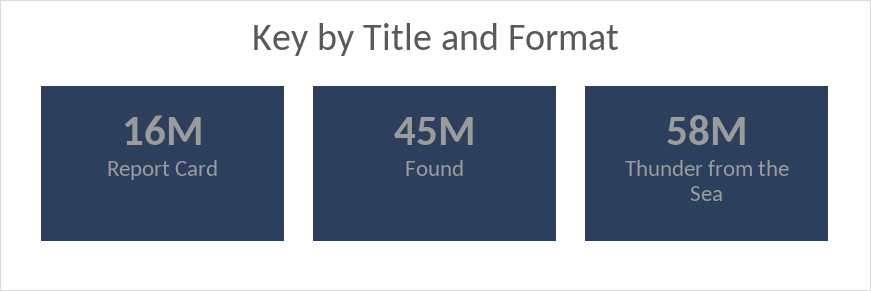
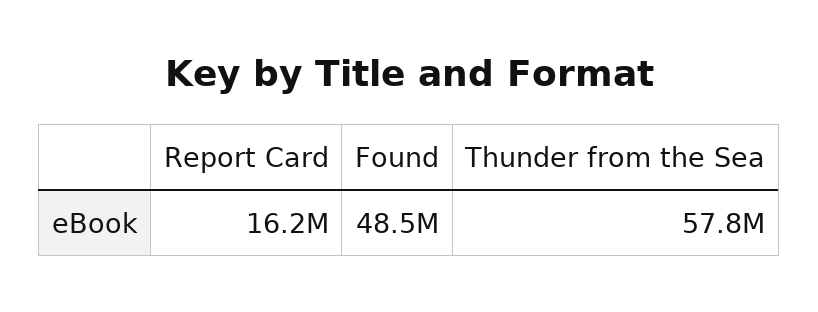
Found: 45000000 -> 48500000

